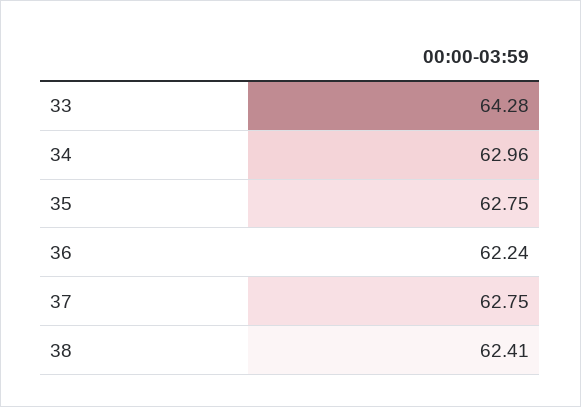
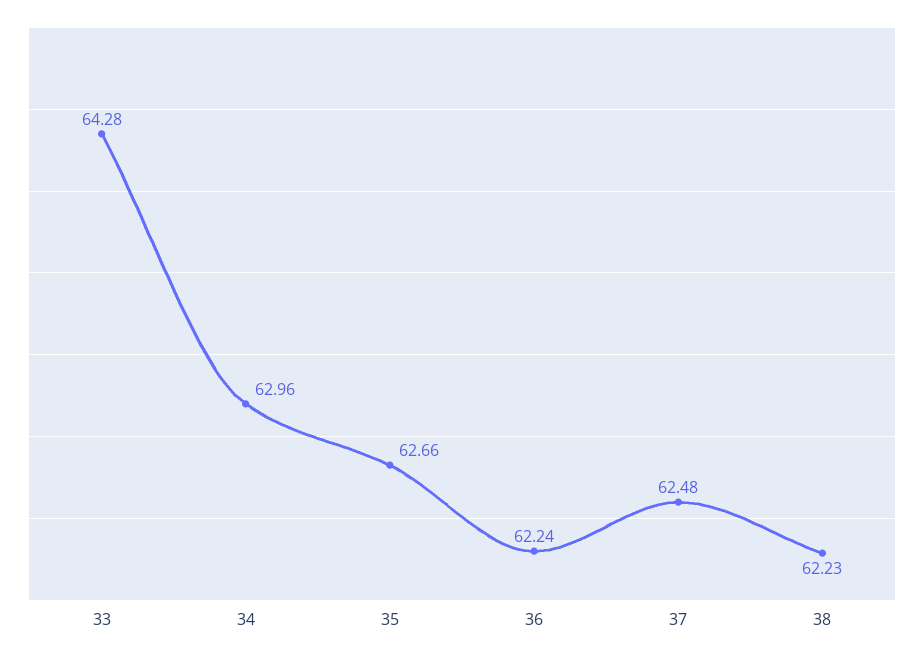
35: 62.75 -> 62.66
37: 62.75 -> 62.48
38: 62.41 -> 62.23

